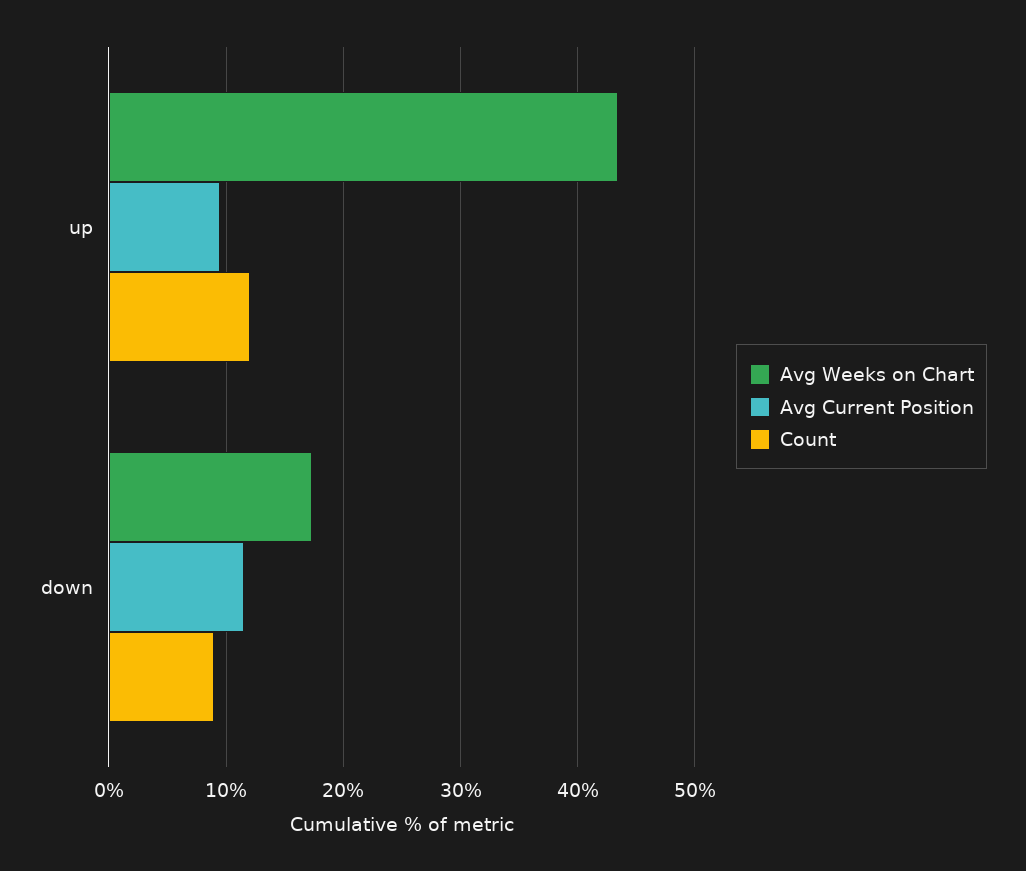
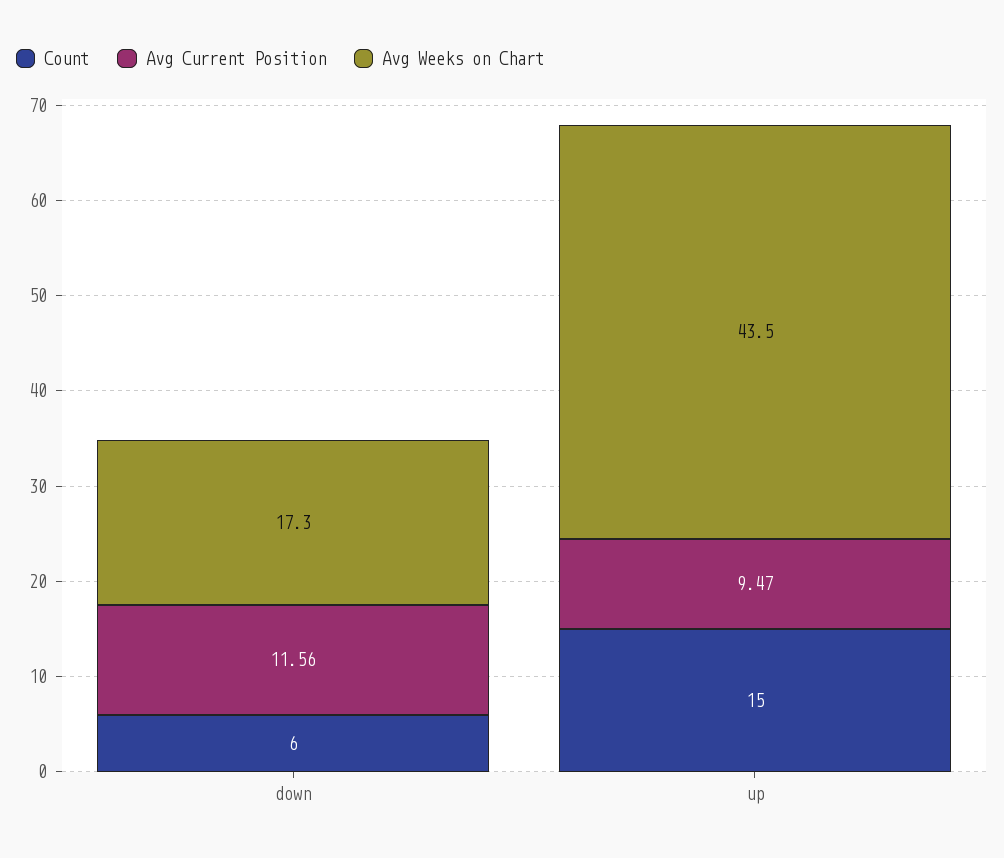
Count, up: 12 -> 15
Count, down: 9 -> 6

